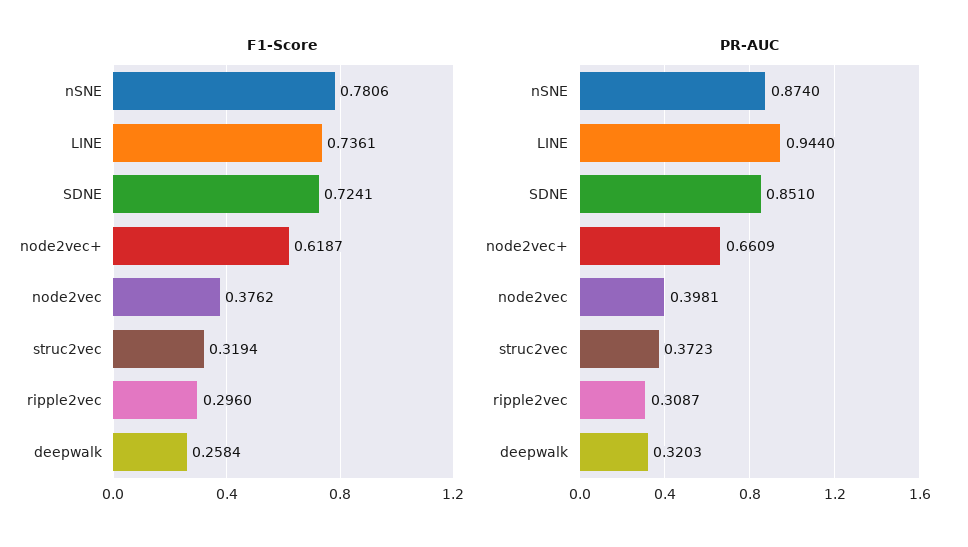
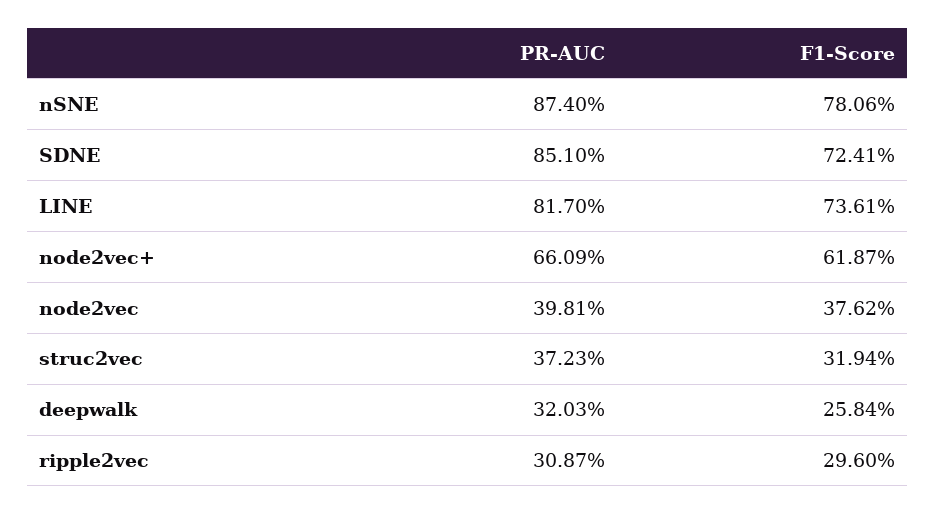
PR-AUC, LINE: 0.944 -> 0.817

